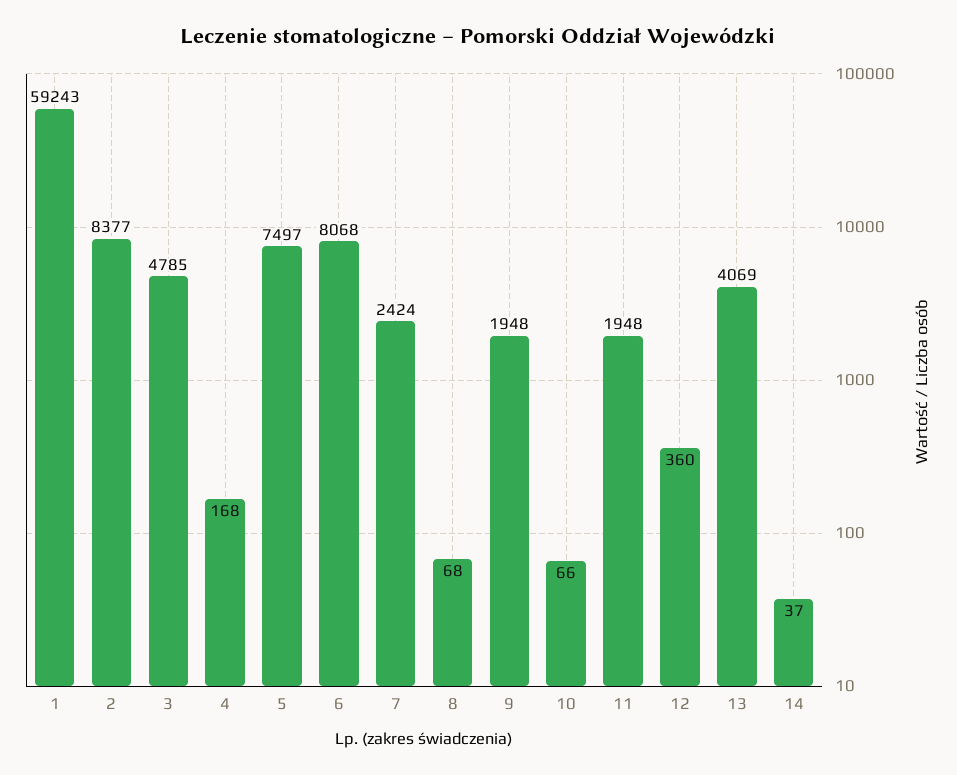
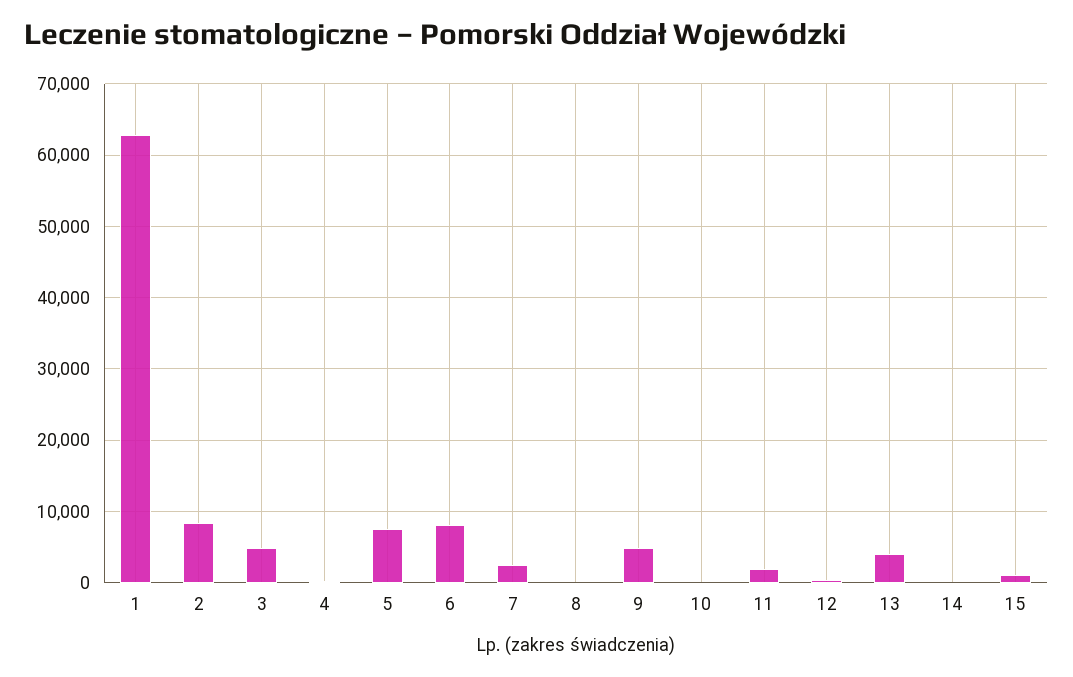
1: 59243 -> 63000
9: 1948 -> 5000
15: none -> 1000

